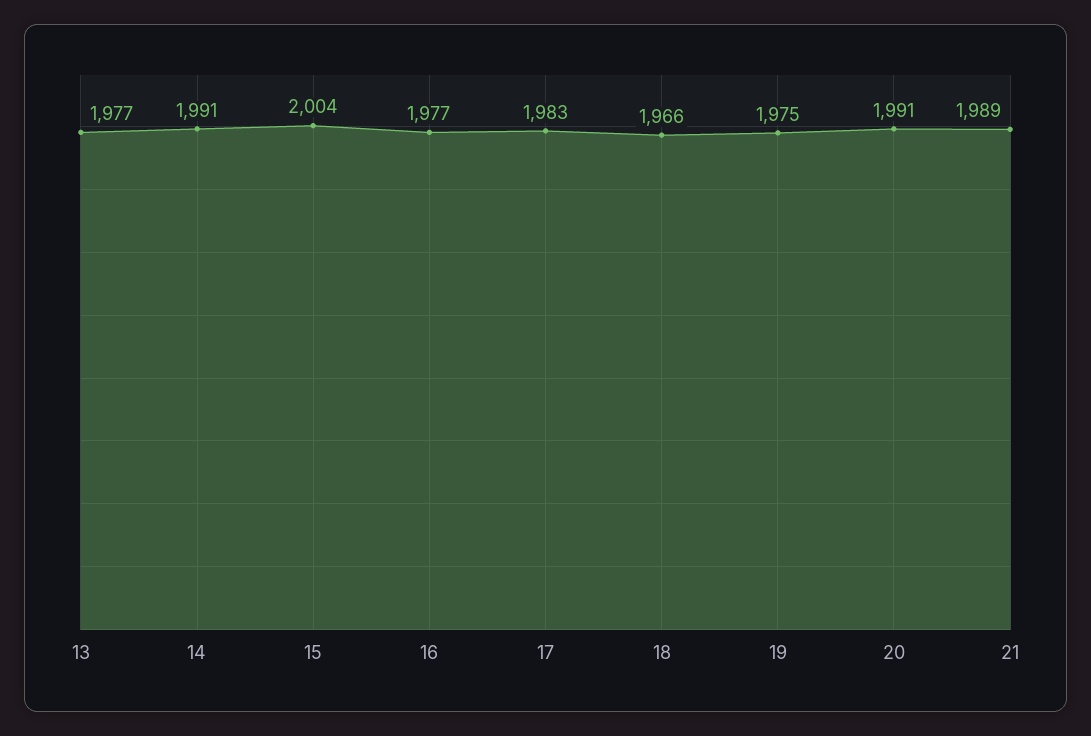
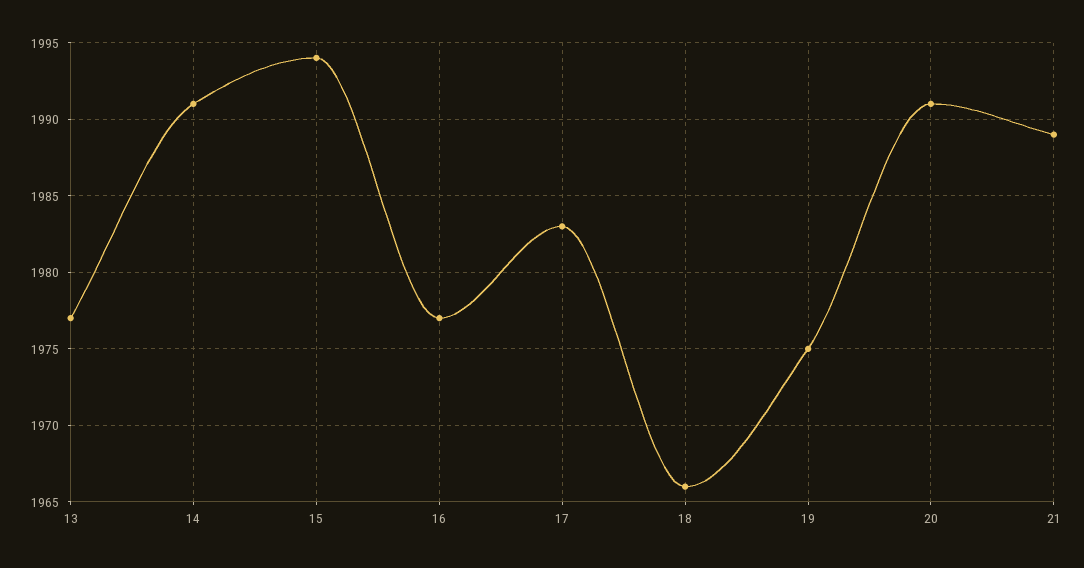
15: 2004 -> 1994

